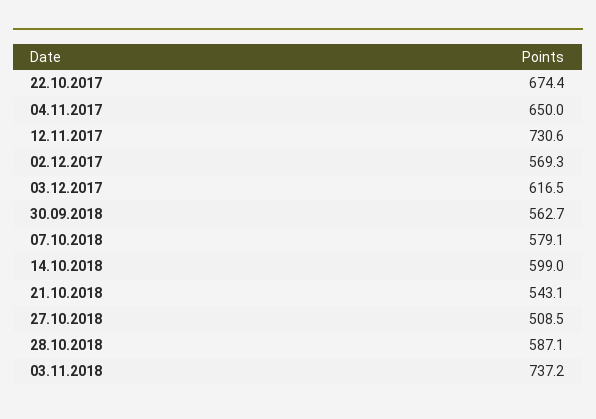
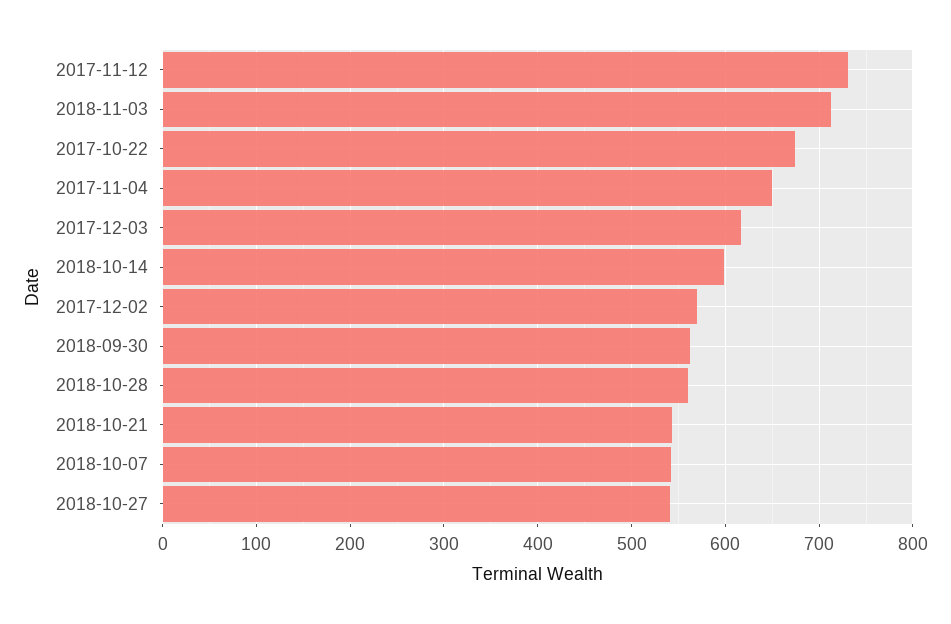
07.10.2018: 579.1 -> 540
27.10.2018: 508.5 -> 540
28.10.2018: 587.1 -> 560
03.11.2018: 737.2 -> 710

